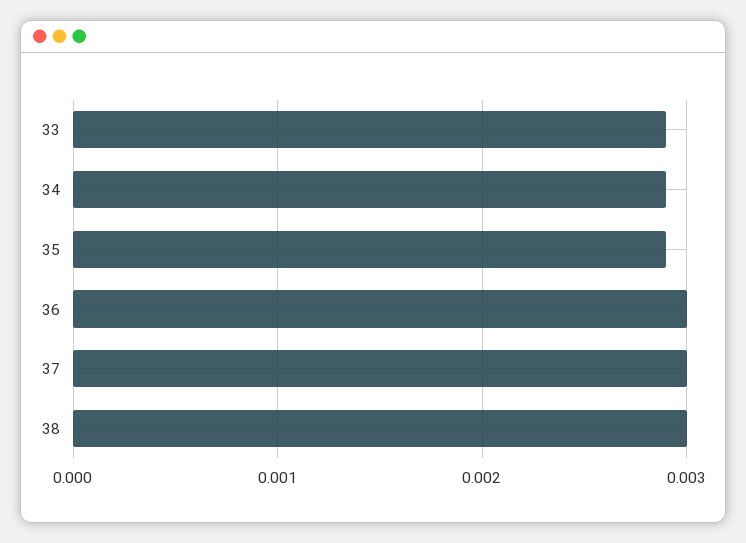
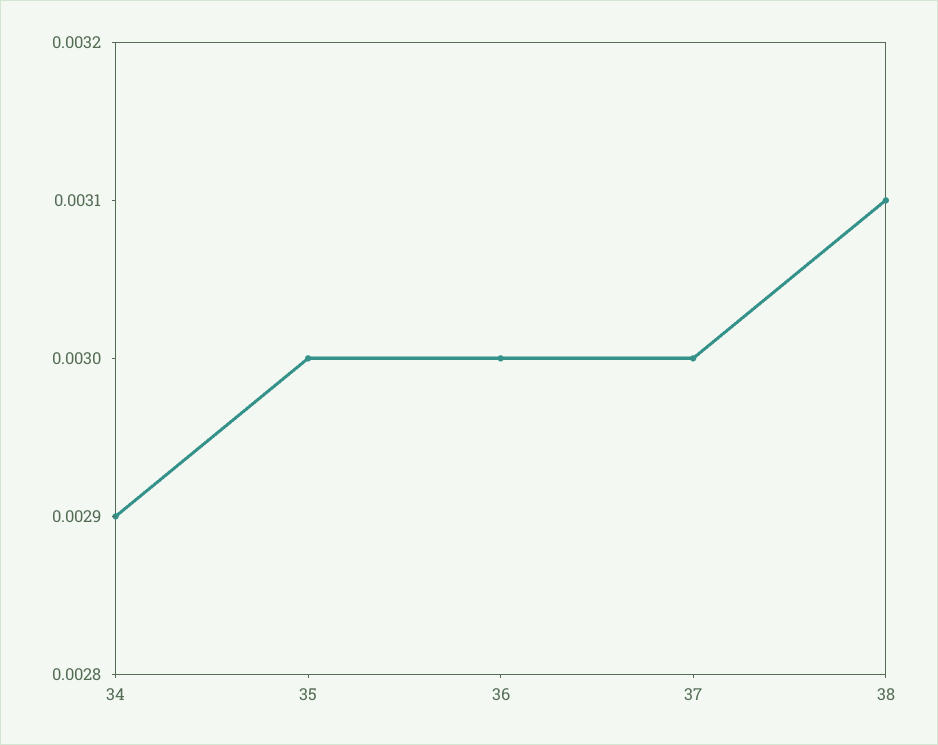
33: 0.0029 -> none
35: 0.0029 -> 0.003
38: 0.003 -> 0.0031

